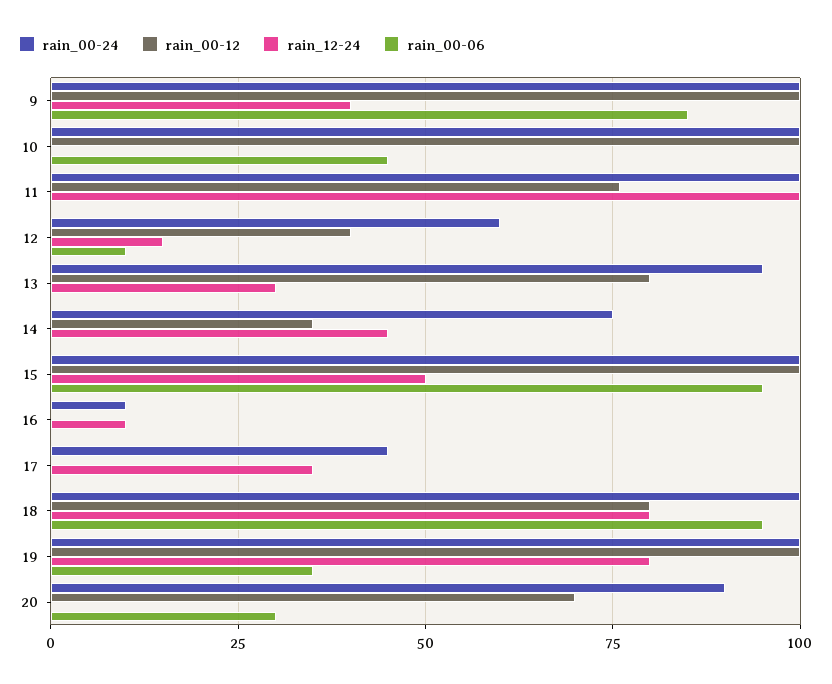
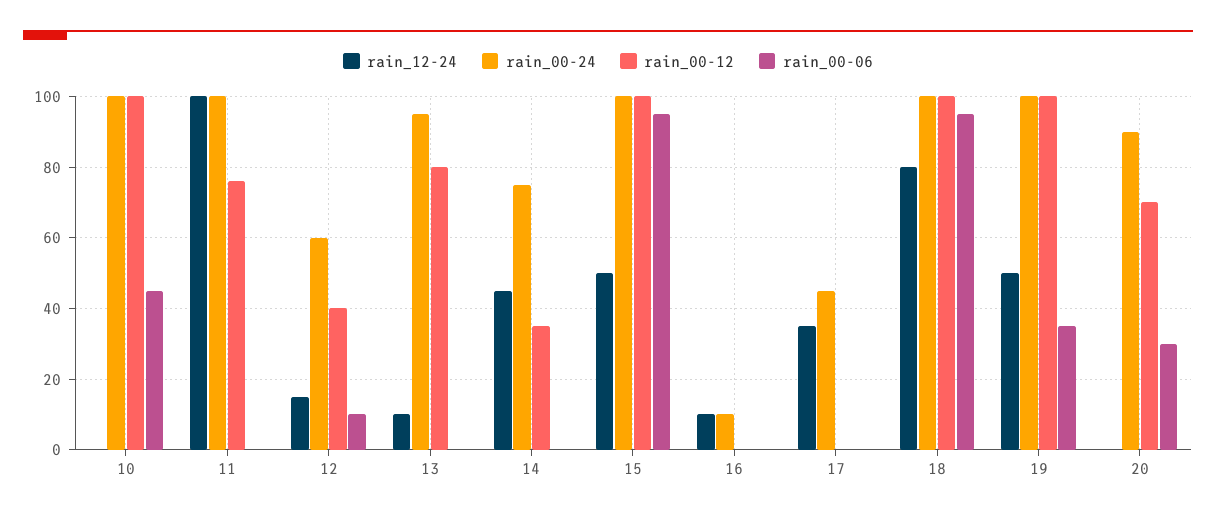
rain_00-24, 9: 100 -> none
rain_00-12, 9: 100 -> none
rain_12-24, 9: 40 -> none
rain_00-06, 9: 85 -> none
rain_12-24, 13: 30 -> 10
rain_00-12, 18: 80 -> 100
rain_12-24, 19: 80 -> 50

